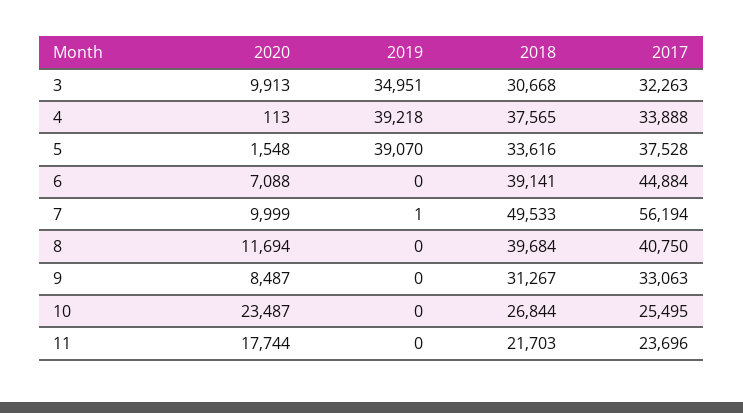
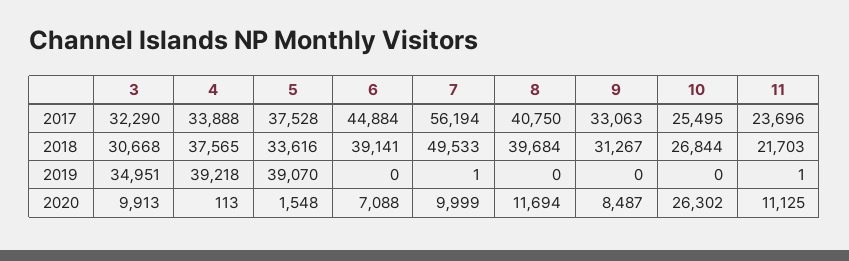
2017, 3: 32263 -> 32290
2020, 10: 23487 -> 26302
2020, 11: 17744 -> 11125
2019, 11: 0 -> 1

